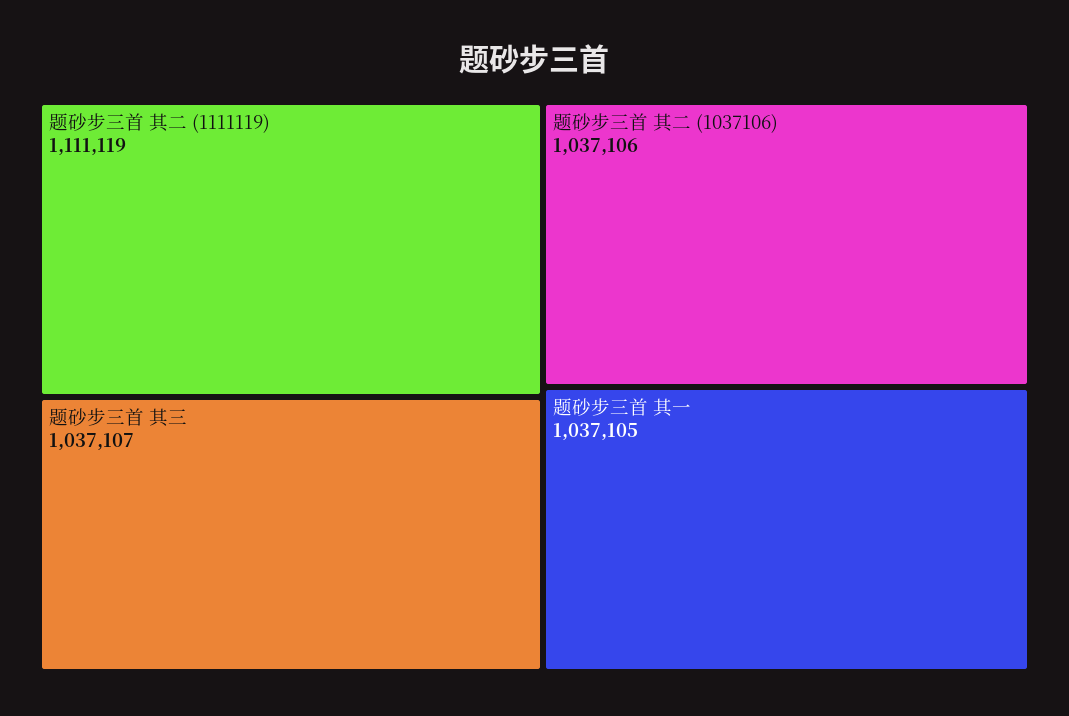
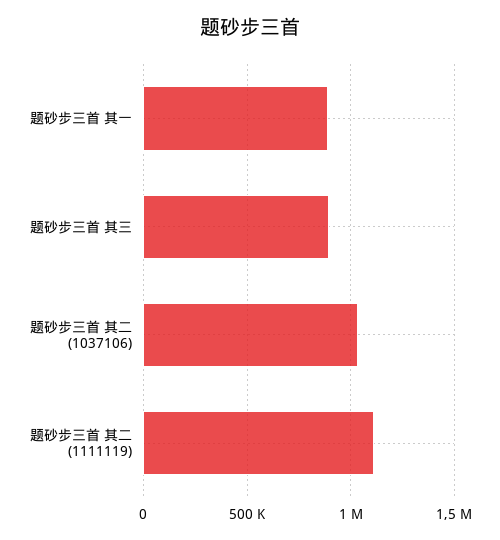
题砂步三首 其三: 1037107 -> 900000
题砂步三首 其一: 1037105 -> 900000

